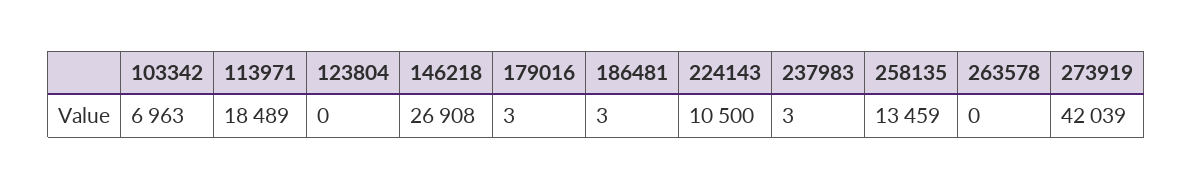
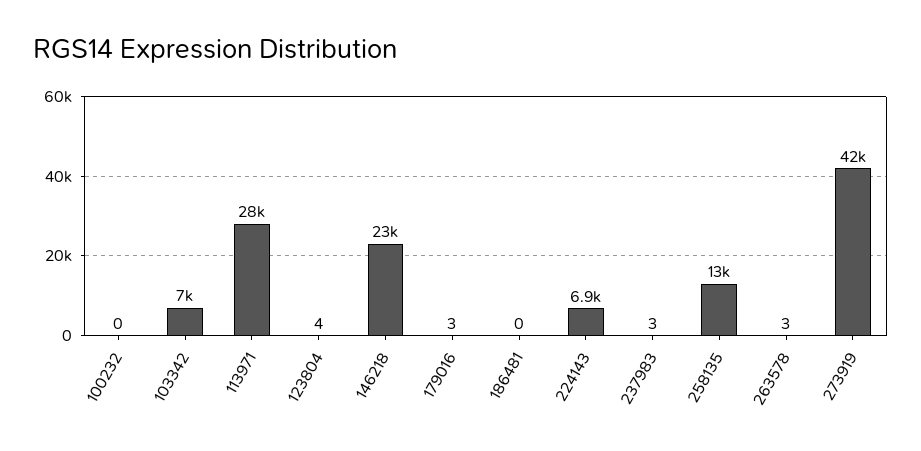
113971: 18489 -> 28000
123804: 0 -> 4
146218: 26908 -> 23000
186481: 3 -> 0
224143: 10500 -> 6900
263578: 0 -> 3
100232: none -> 0

